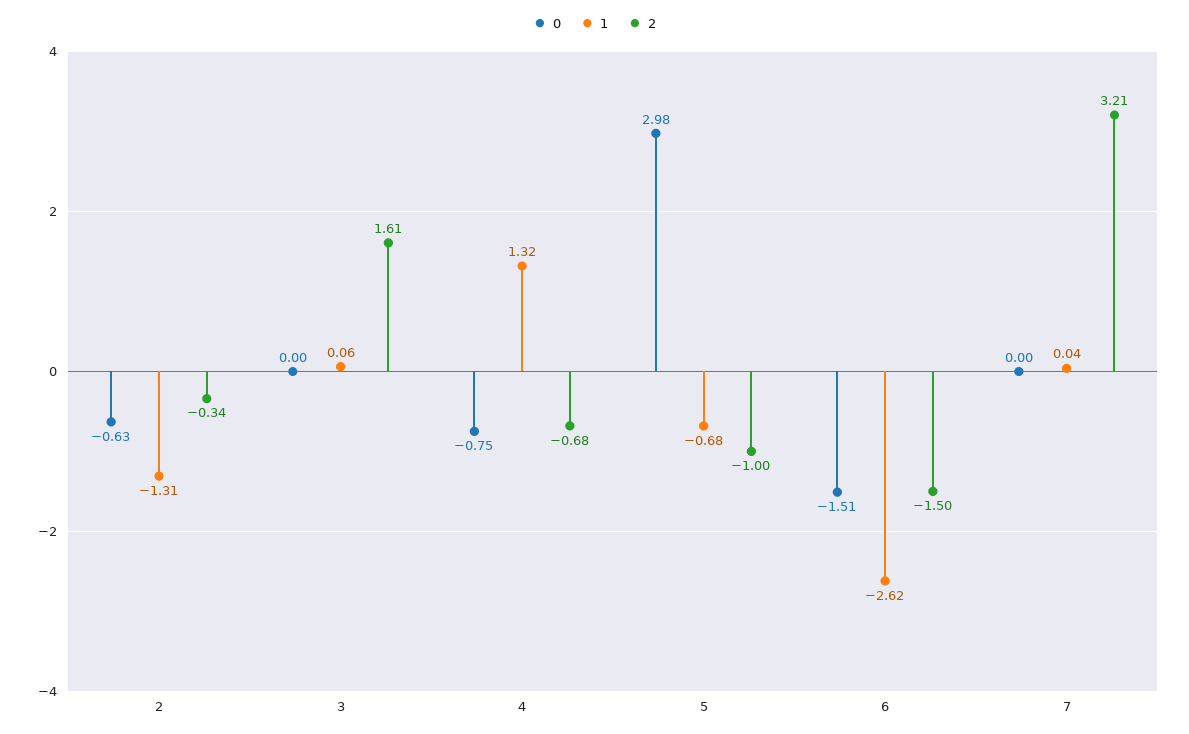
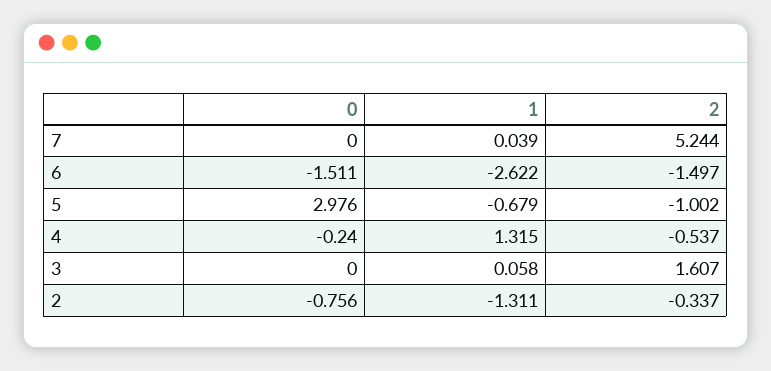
0, 2: -0.63 -> -0.756
0, 4: -0.75 -> -0.24
2, 4: -0.68 -> -0.537
2, 7: 3.21 -> 5.244

